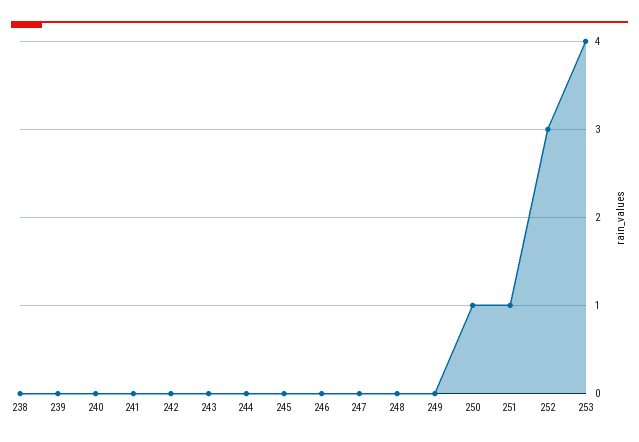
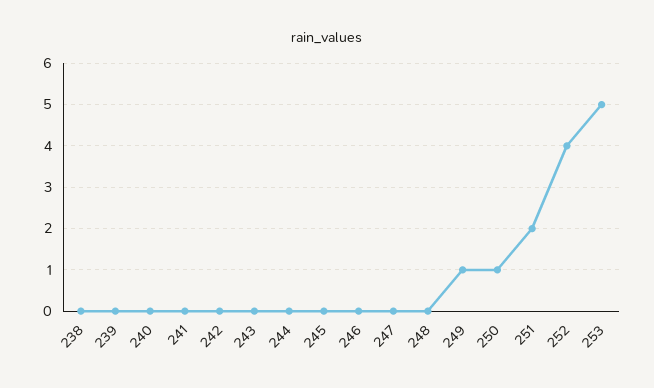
249: 0 -> 1
251: 1 -> 2
252: 3 -> 4
253: 4 -> 5

